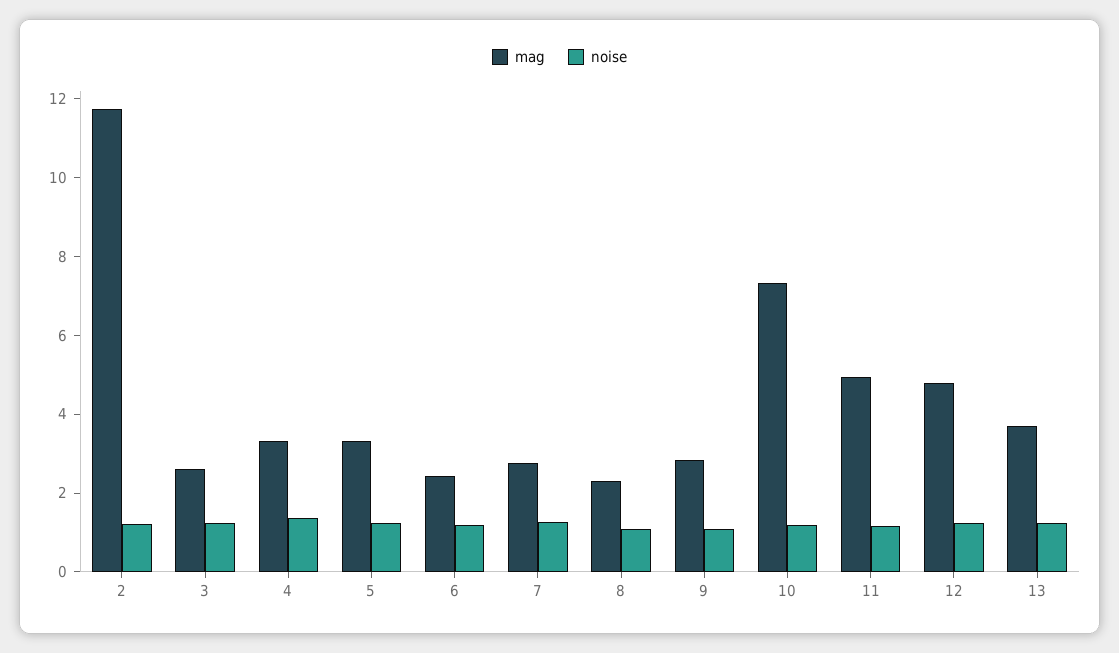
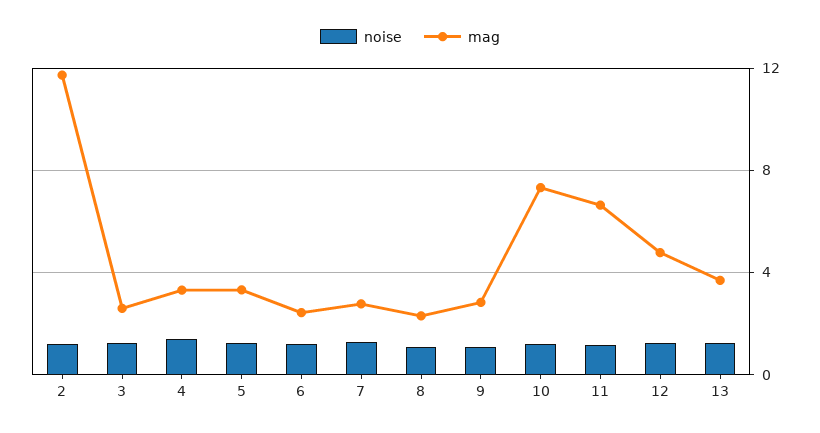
mag, 11: 5 -> 6.5

